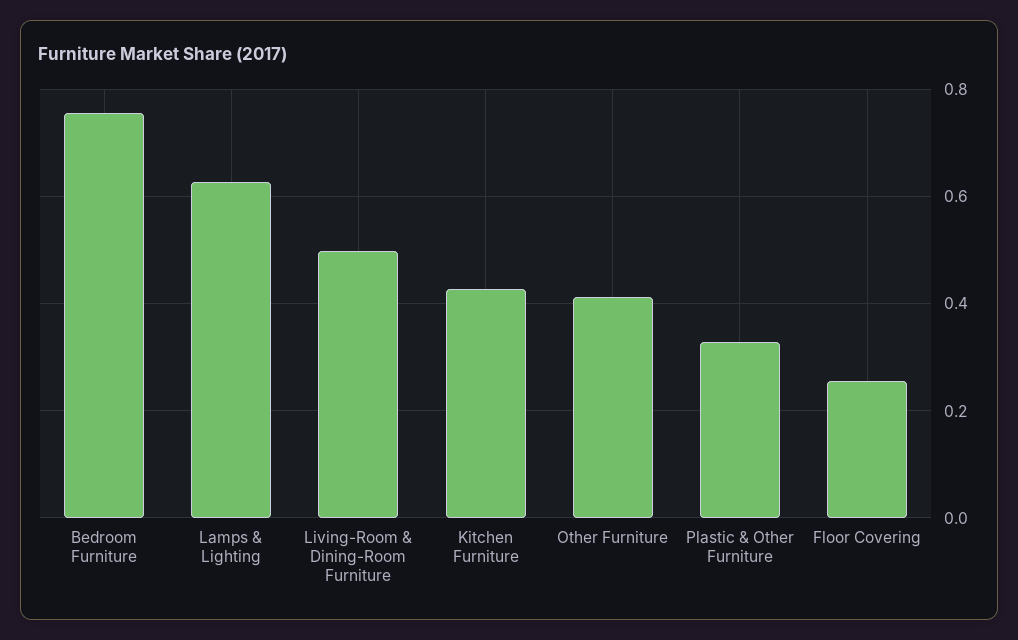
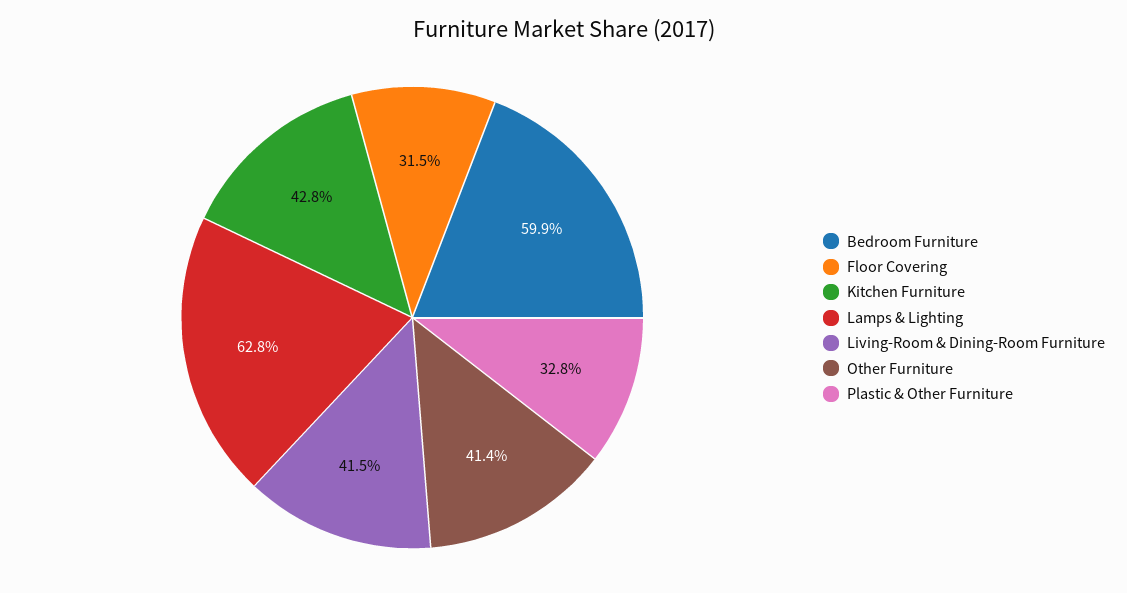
Bedroom Furniture: 0.76 -> 0.599
Living-Room & Dining-Room Furniture: 0.5 -> 0.415
Floor Covering: 0.26 -> 0.315

